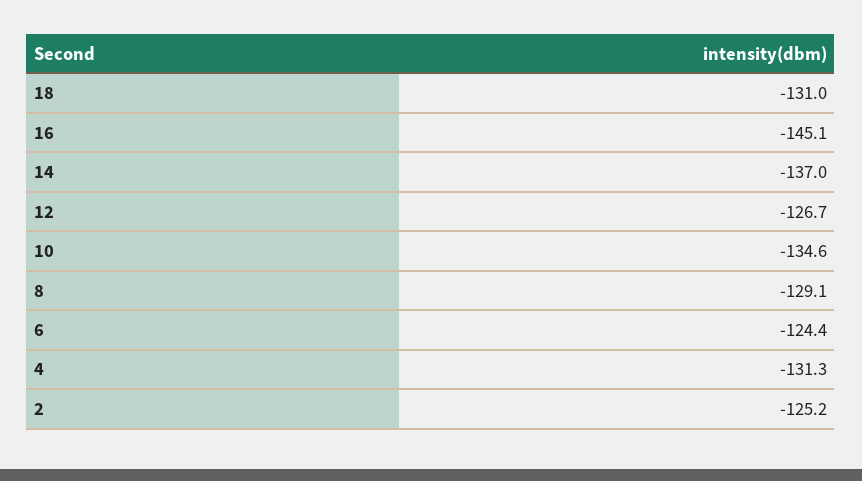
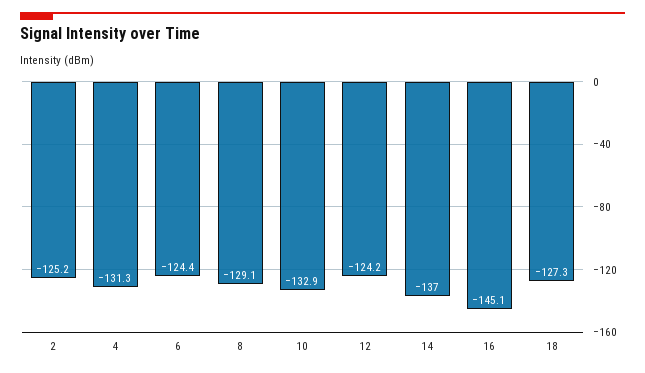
18: -131 -> -127.3
12: -126.7 -> -124.2
10: -134.6 -> -132.9

